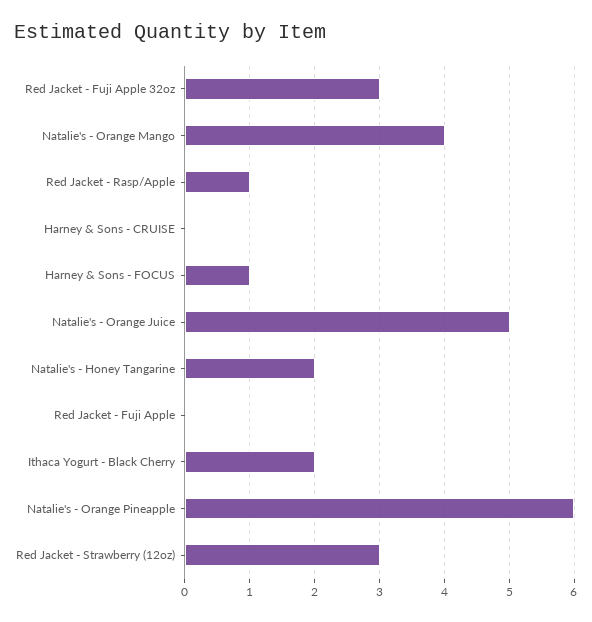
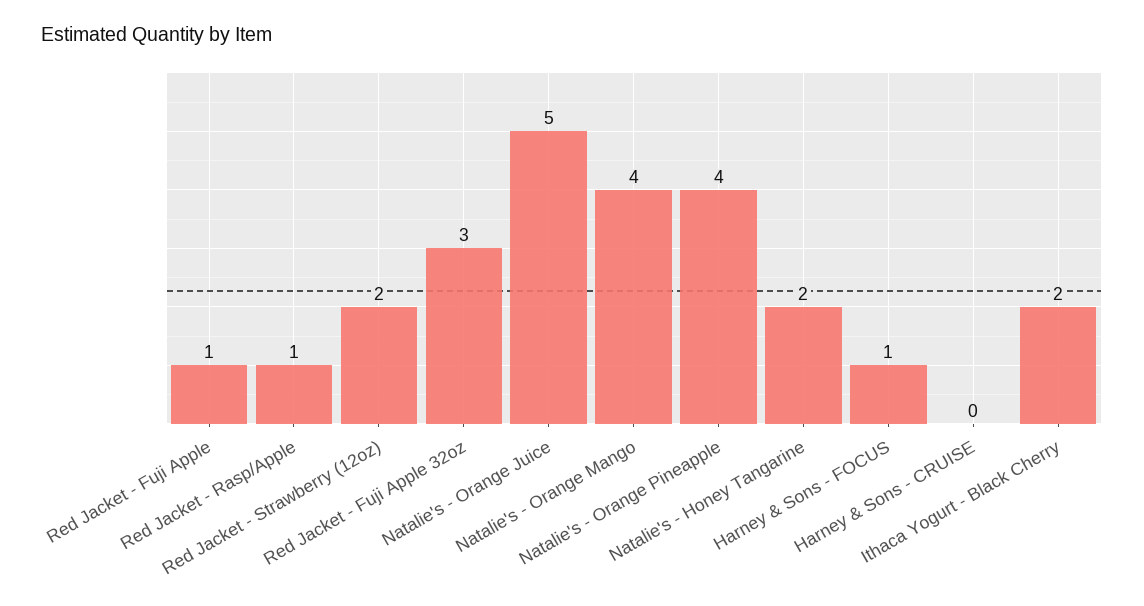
Red Jacket - Fuji Apple: 0 -> 1
Natalie's - Orange Pineapple: 6 -> 4
Red Jacket - Strawberry (12oz): 3 -> 2

